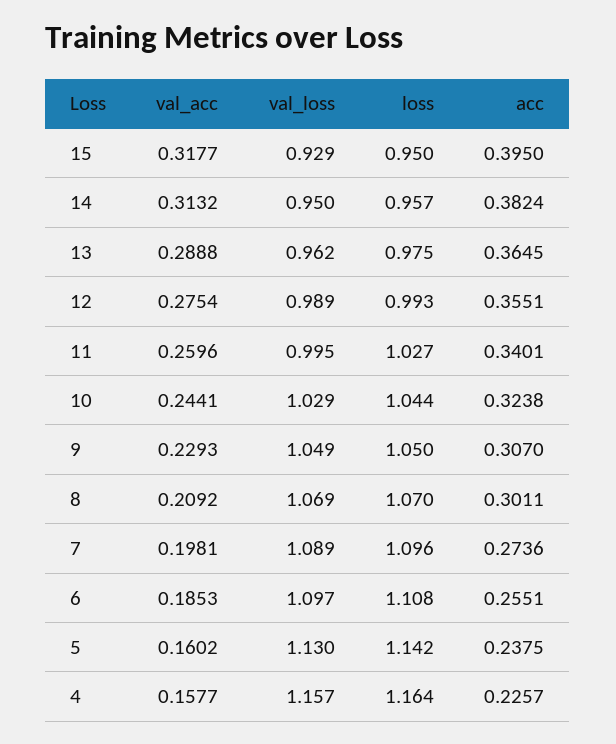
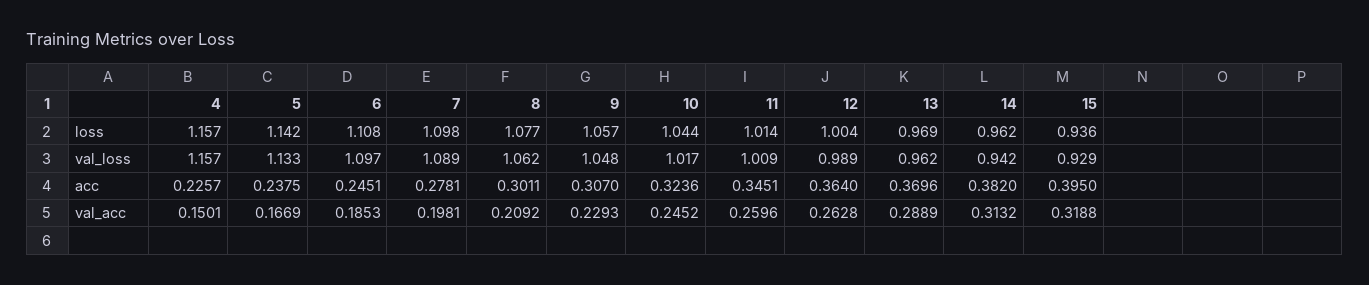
val_acc, 15: 0.3177 -> 0.3188
loss, 15: 0.95 -> 0.936
val_loss, 14: 0.95 -> 0.942
loss, 14: 0.957 -> 0.962
acc, 14: 0.3824 -> 0.382
val_acc, 13: 0.2888 -> 0.2889
loss, 13: 0.975 -> 0.969
acc, 13: 0.3645 -> 0.3696
val_acc, 12: 0.2754 -> 0.2628
loss, 12: 0.993 -> 1.004
acc, 12: 0.3551 -> 0.364
val_loss, 11: 0.995 -> 1.009
loss, 11: 1.027 -> 1.014
acc, 11: 0.3401 -> 0.3451
val_acc, 10: 0.2441 -> 0.2452
val_loss, 10: 1.029 -> 1.017
acc, 10: 0.3238 -> 0.3236
val_loss, 9: 1.049 -> 1.048
loss, 9: 1.05 -> 1.057
val_loss, 8: 1.069 -> 1.062
loss, 8: 1.07 -> 1.077
loss, 7: 1.096 -> 1.098
acc, 7: 0.2736 -> 0.2781
acc, 6: 0.2551 -> 0.2451
val_acc, 5: 0.1602 -> 0.1669
val_loss, 5: 1.13 -> 1.133
val_acc, 4: 0.1577 -> 0.1501
loss, 4: 1.164 -> 1.157

